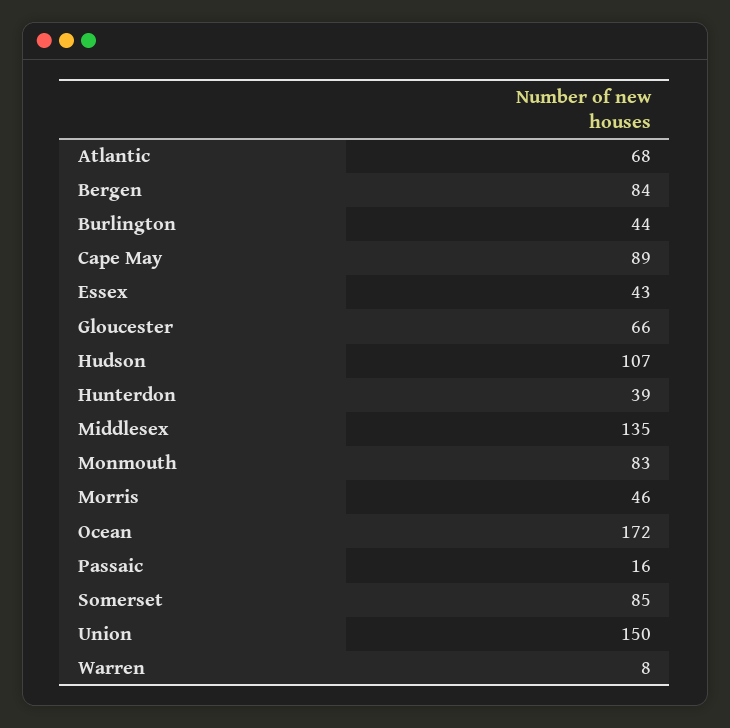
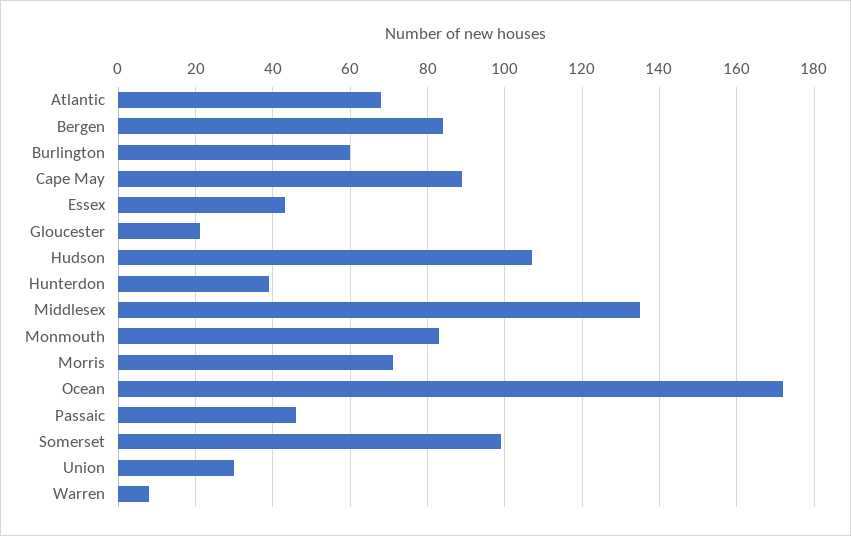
Burlington: 44 -> 60
Gloucester: 66 -> 20
Morris: 46 -> 70
Passaic: 16 -> 45
Somerset: 85 -> 100
Union: 150 -> 30

